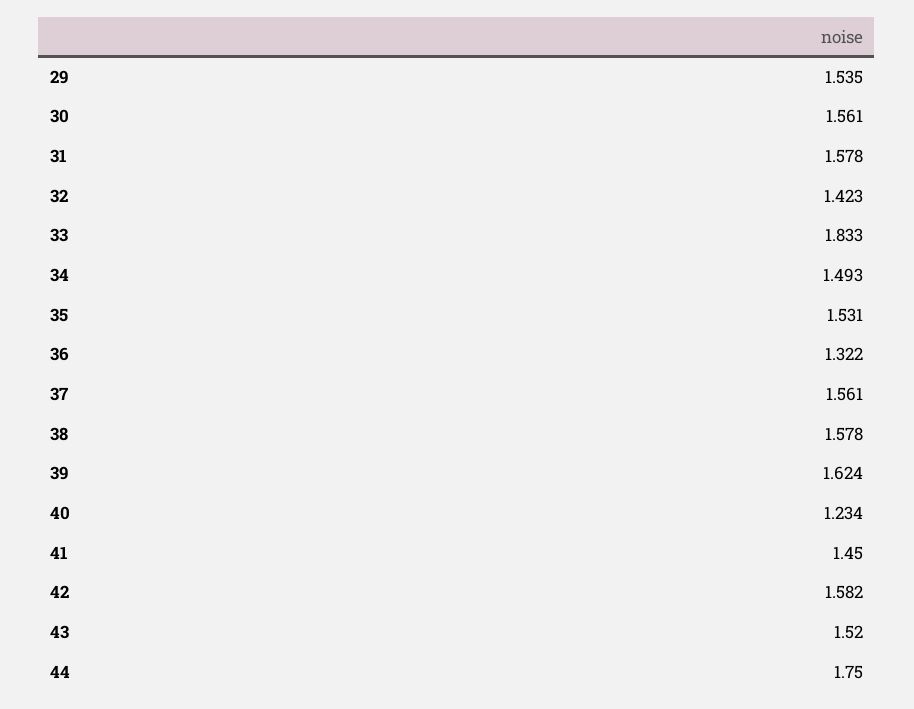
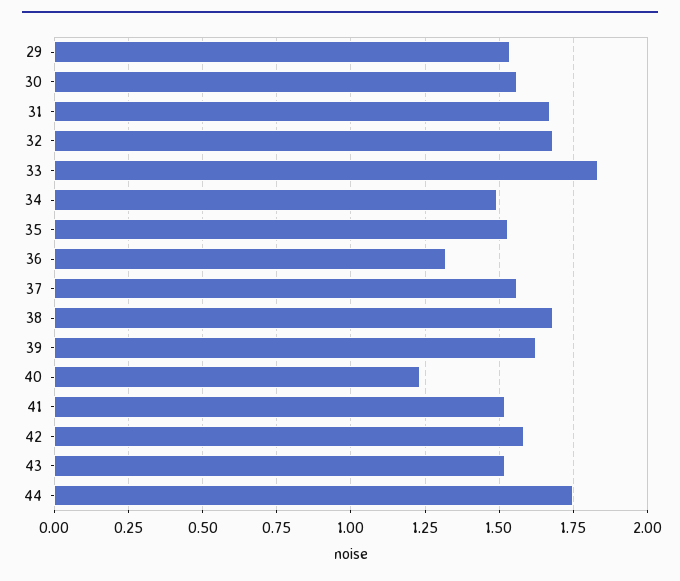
31: 1.578 -> 1.675
32: 1.423 -> 1.675
38: 1.578 -> 1.675
41: 1.45 -> 1.525

